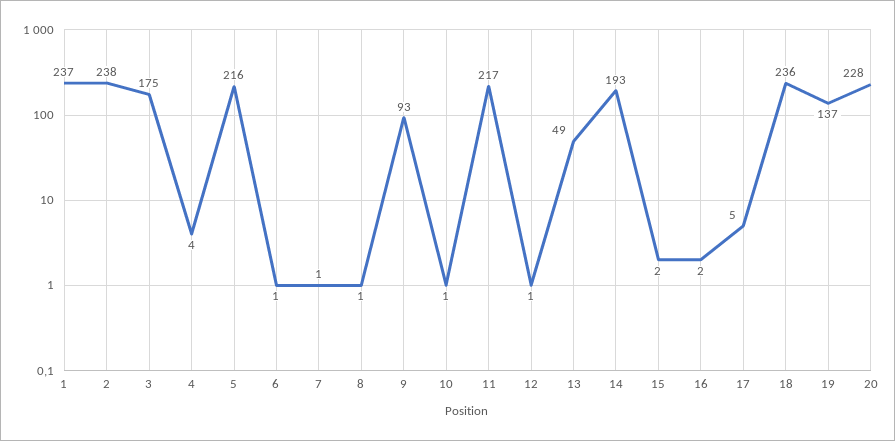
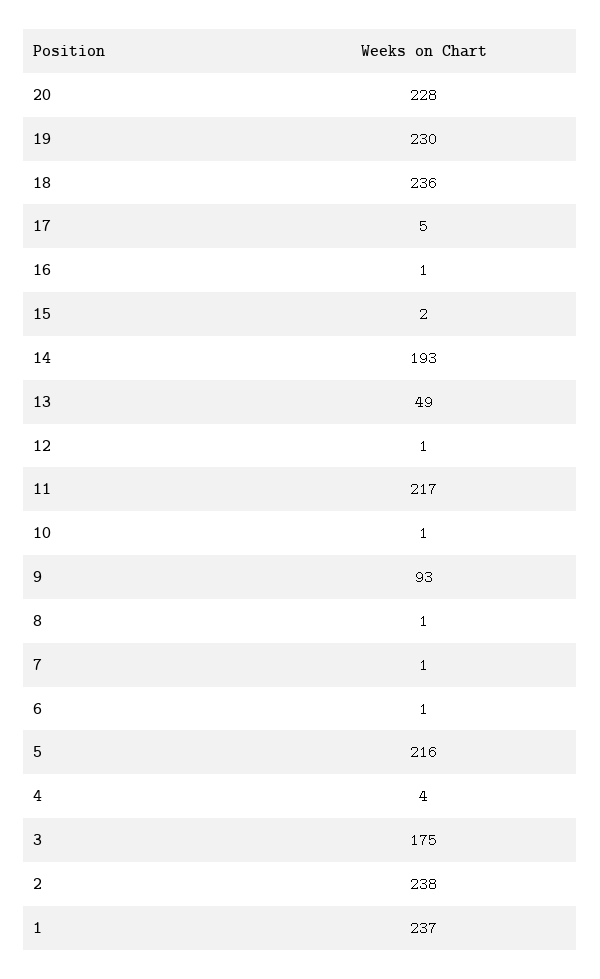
16: 2 -> 1
19: 137 -> 230

